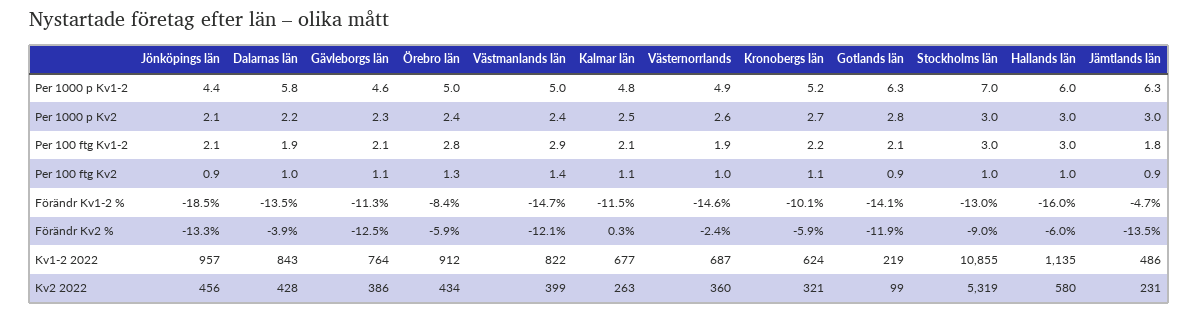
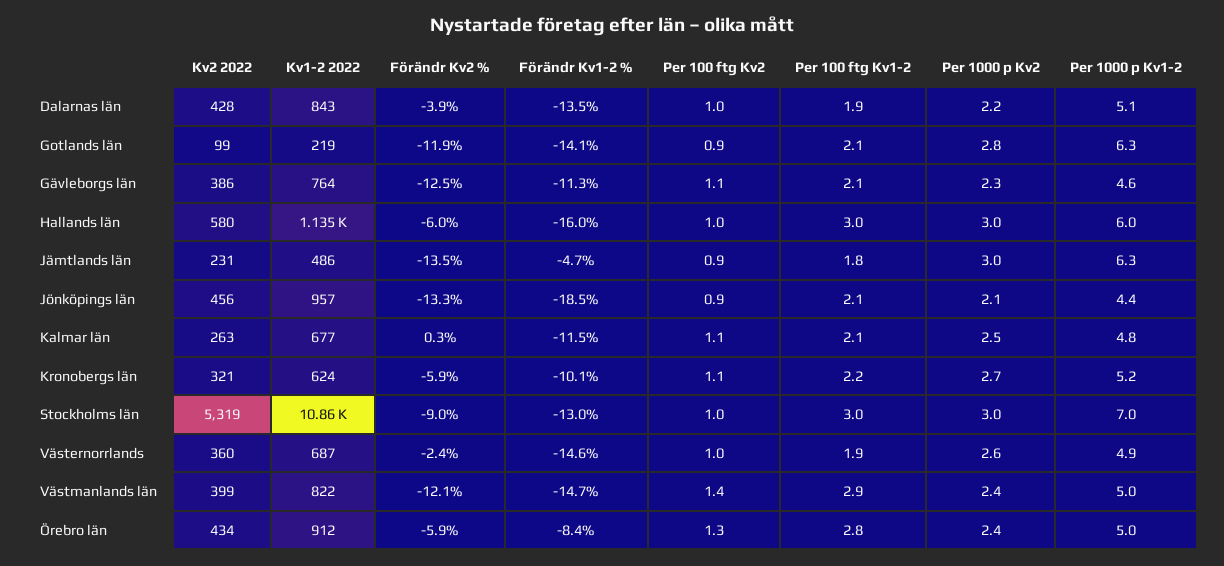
Dalarnas län, Per 1000 p Kv1-2: 5.8 -> 5.1

